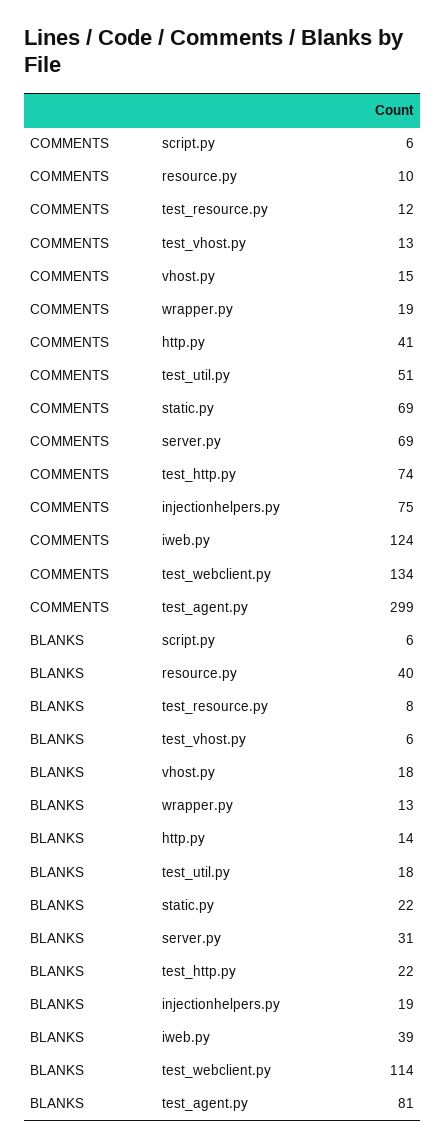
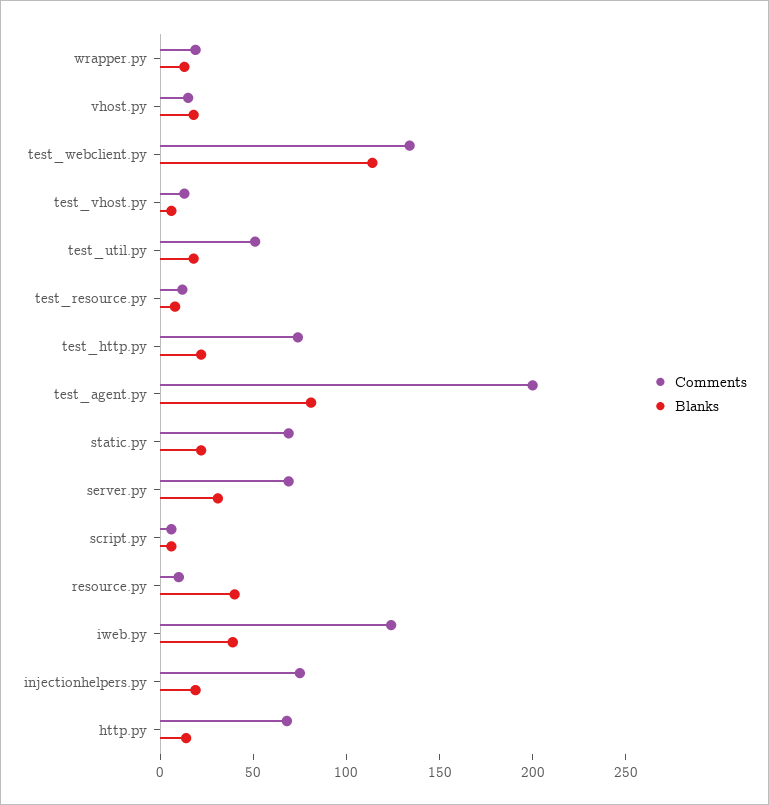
COMMENTS, http.py: 41 -> 70
COMMENTS, test_agent.py: 299 -> 200

